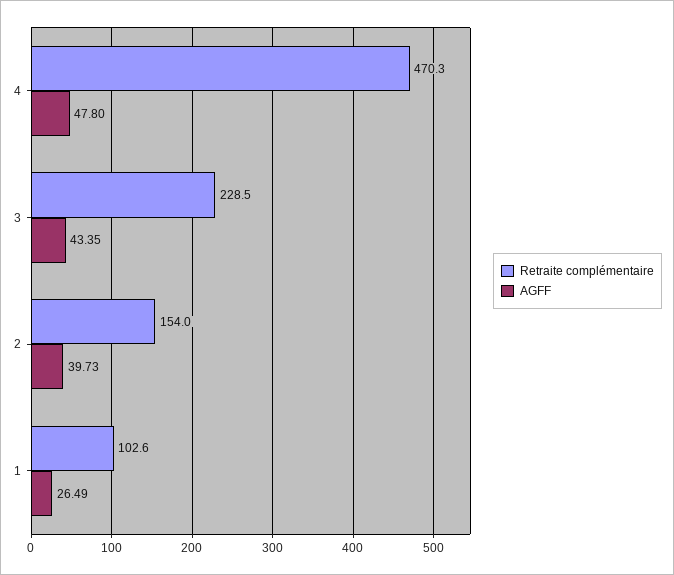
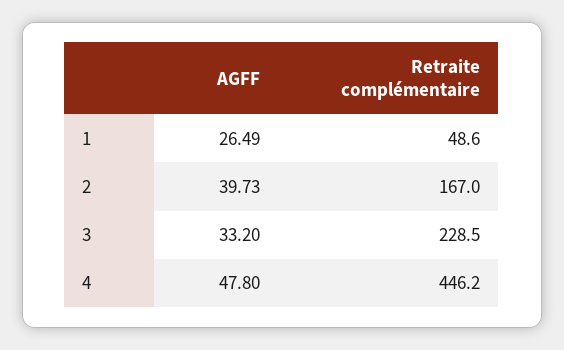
Retraite complémentaire, 4: 470.3 -> 446.2
AGFF, 3: 43.35 -> 33.2
Retraite complémentaire, 2: 154 -> 167
Retraite complémentaire, 1: 102.6 -> 48.6

